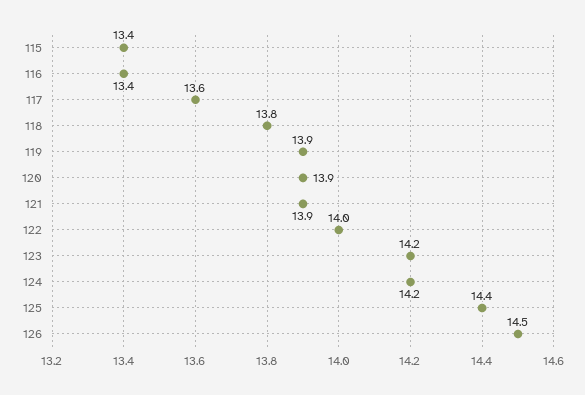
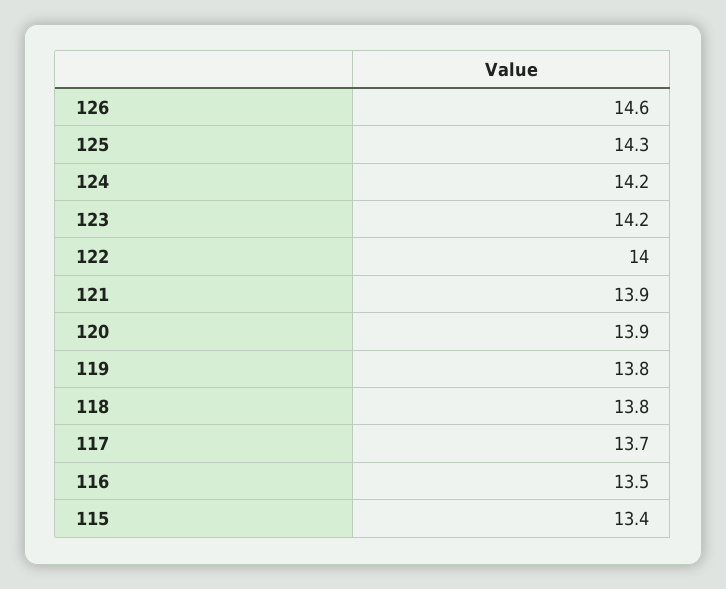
116: 13.4 -> 13.5
117: 13.6 -> 13.7
119: 13.9 -> 13.8
125: 14.4 -> 14.3
126: 14.5 -> 14.6

